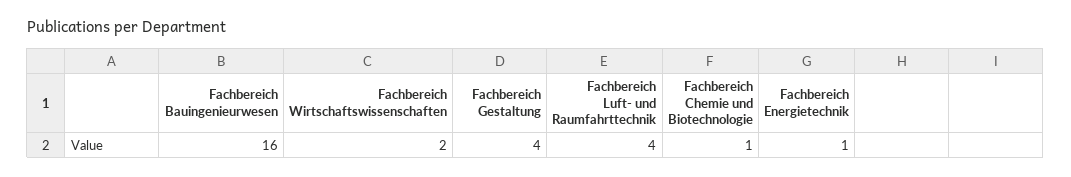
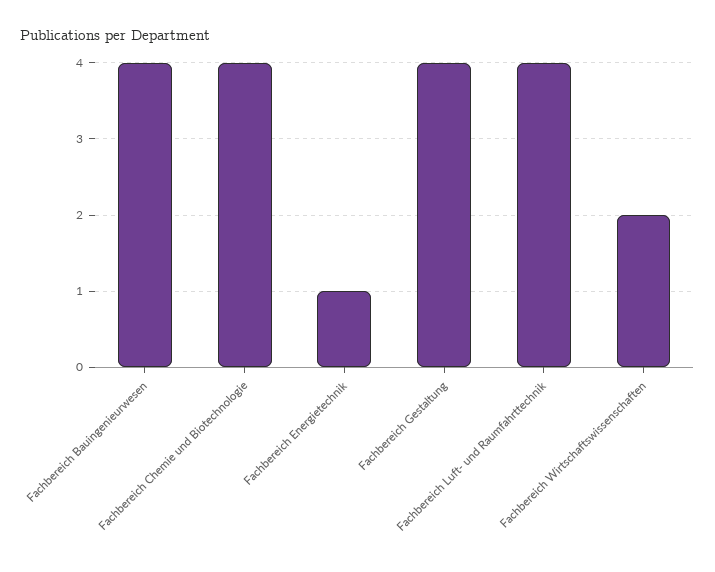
Fachbereich Bauingenieurwesen: 16 -> 4
Fachbereich Chemie und Biotechnologie: 1 -> 4

